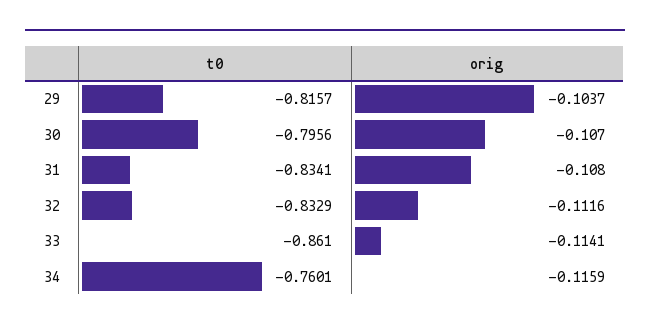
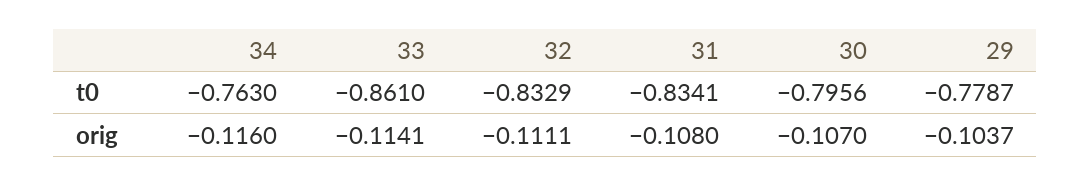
t0, 29: -0.8157 -> -0.7787
orig, 32: -0.1116 -> -0.1111
t0, 34: -0.7601 -> -0.763
orig, 34: -0.1159 -> -0.116

